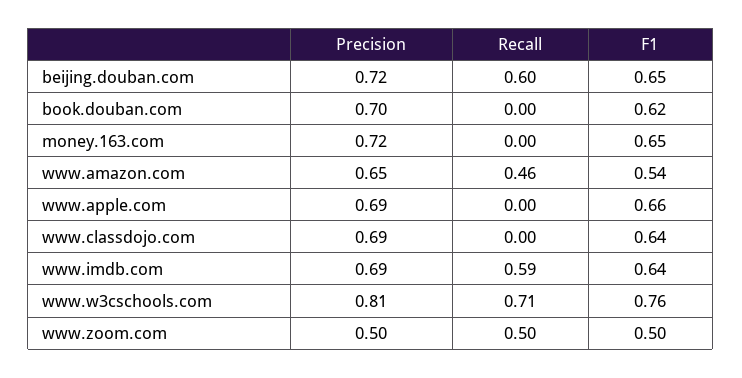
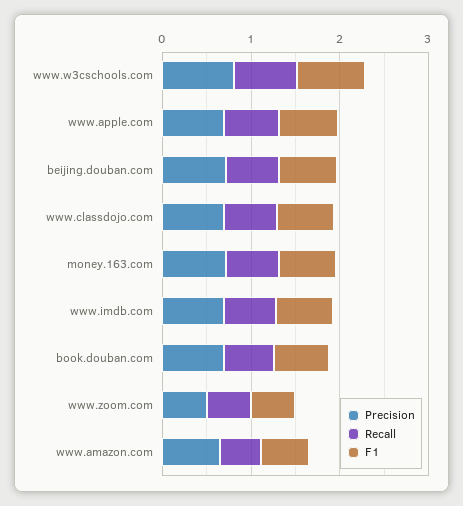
Recall, book.douban.com: 0 -> 0.6
Recall, money.163.com: 0 -> 0.6
Recall, www.apple.com: 0 -> 0.6
Recall, www.classdojo.com: 0 -> 0.6

